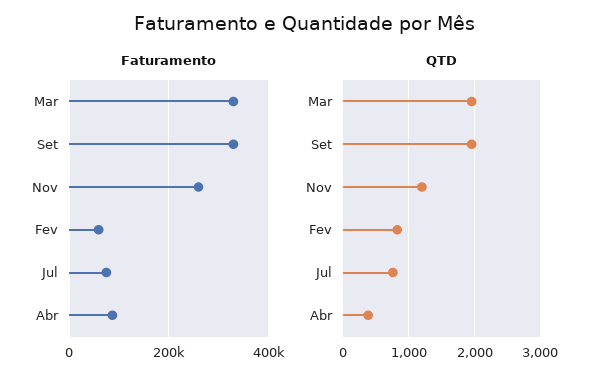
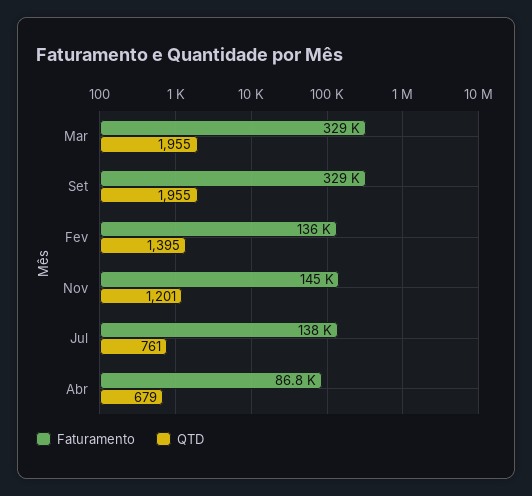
Faturamento, Nov: 260000 -> 145000
Faturamento, Fev: 60000 -> 136000
Faturamento, Jul: 80000 -> 138000
QTD, Fev: 800 -> 1395
QTD, Abr: 400 -> 679

